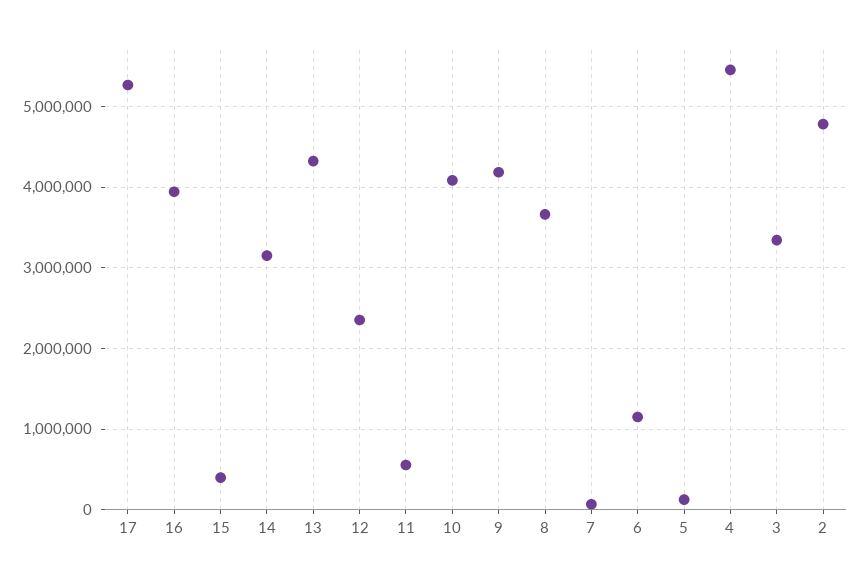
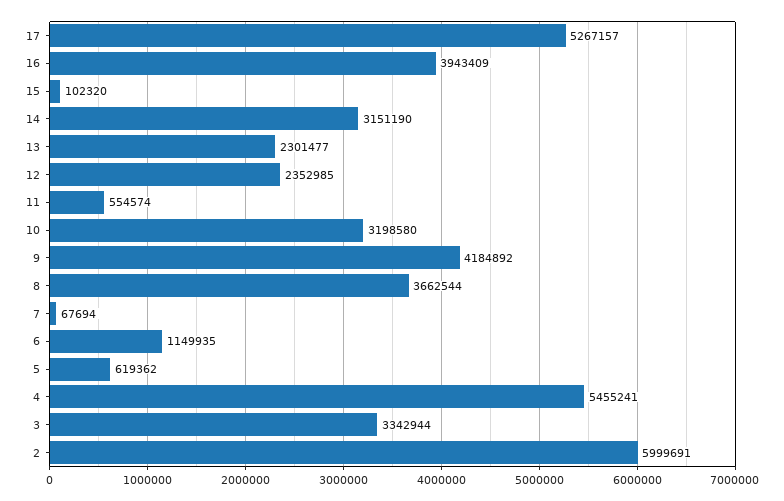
15: 400000 -> 102320
13: 4300000 -> 2301477
10: 4100000 -> 3198580
5: 100000 -> 619362
2: 4800000 -> 5999691

